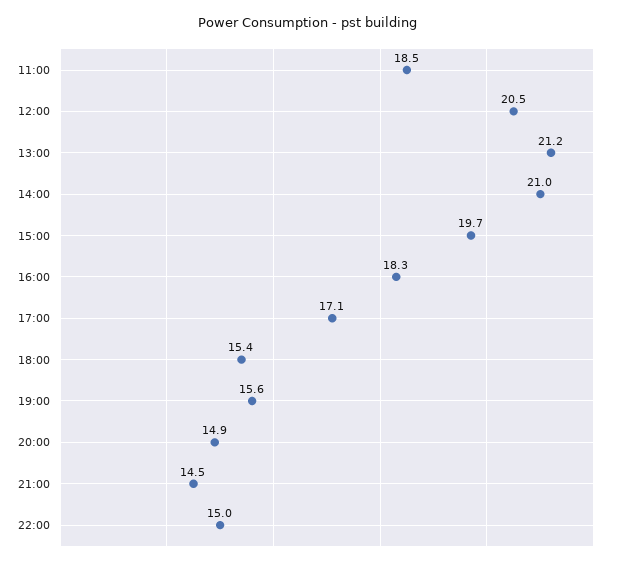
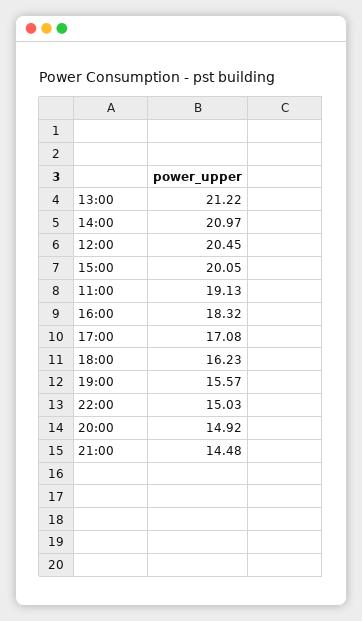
11:00: 18.5 -> 19.13
15:00: 19.7 -> 20.05
18:00: 15.4 -> 16.23

